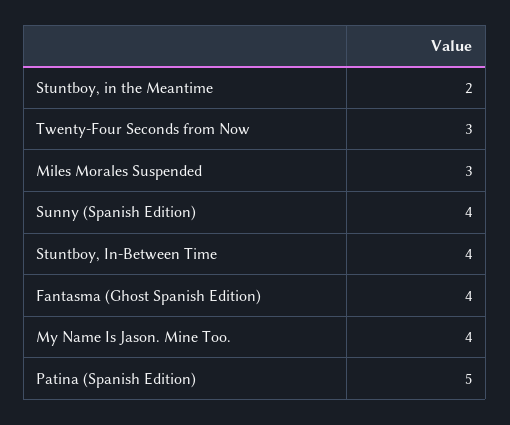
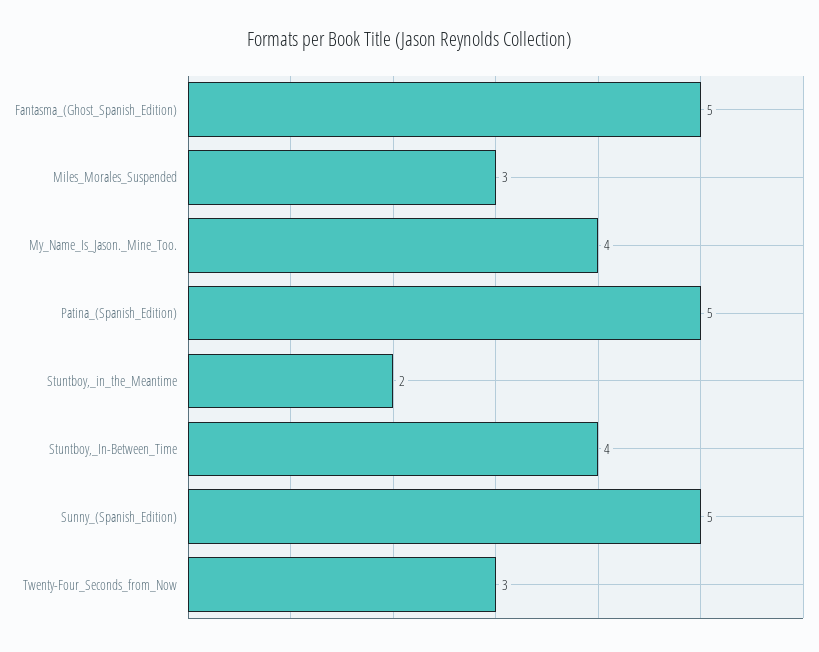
Sunny (Spanish Edition): 4 -> 5
Fantasma (Ghost Spanish Edition): 4 -> 5

